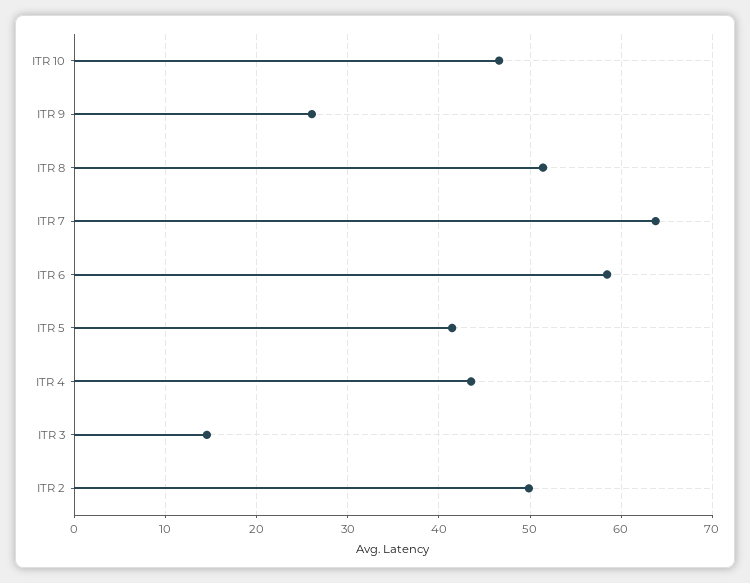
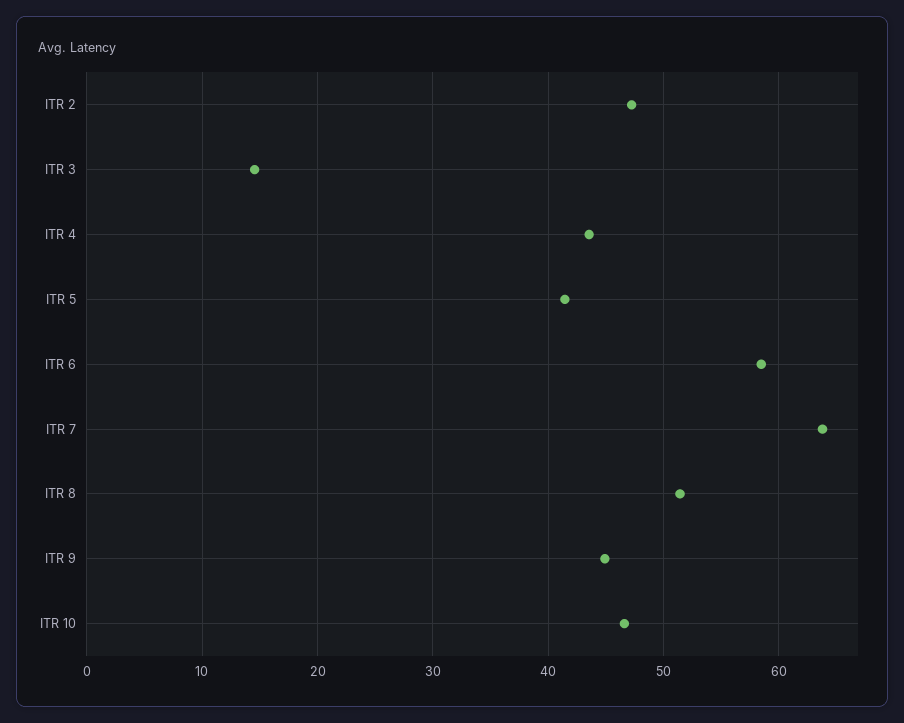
ITR 9: 26 -> 45
ITR 2: 50 -> 47

